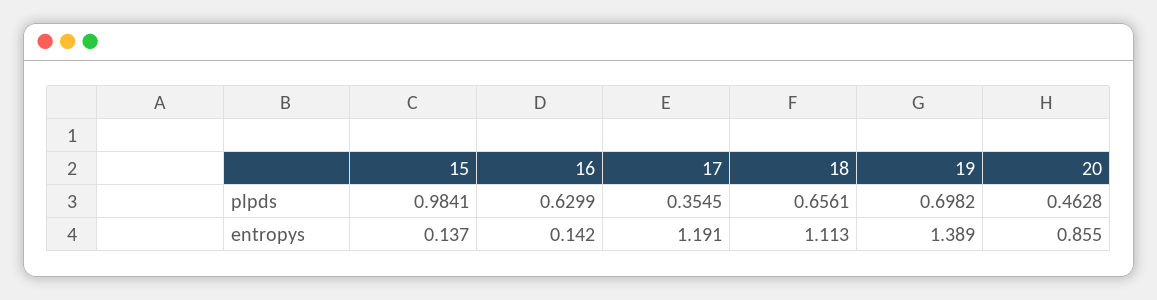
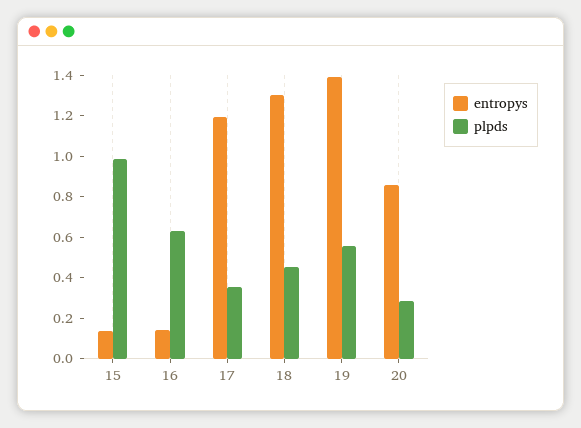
plpds, 18: 0.6561 -> 0.45
plpds, 19: 0.6982 -> 0.55
plpds, 20: 0.4628 -> 0.3
entropys, 18: 1.113 -> 1.3

